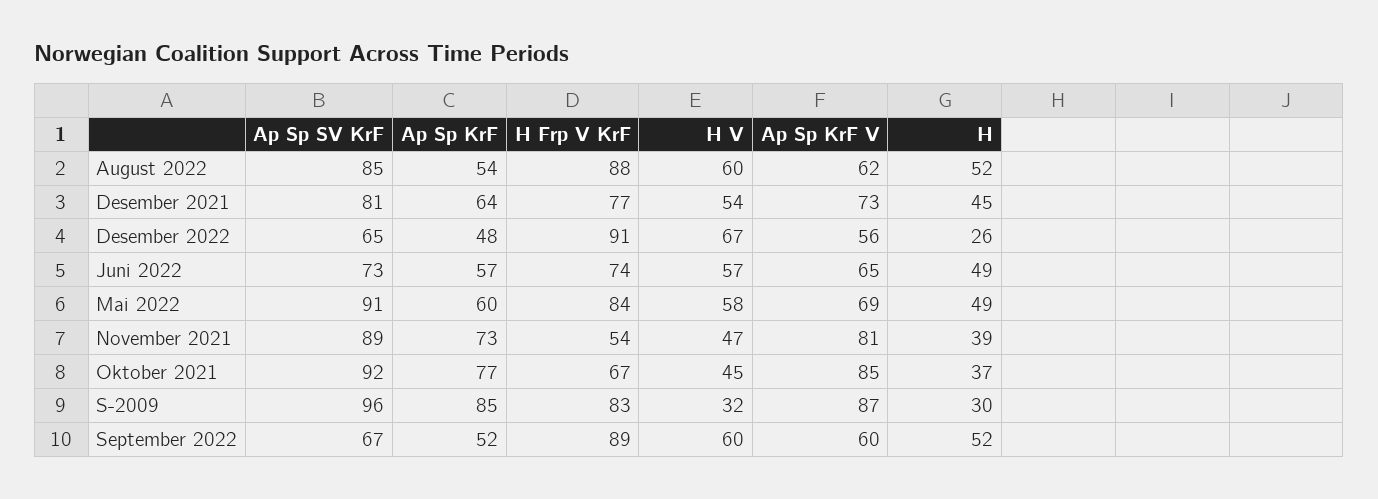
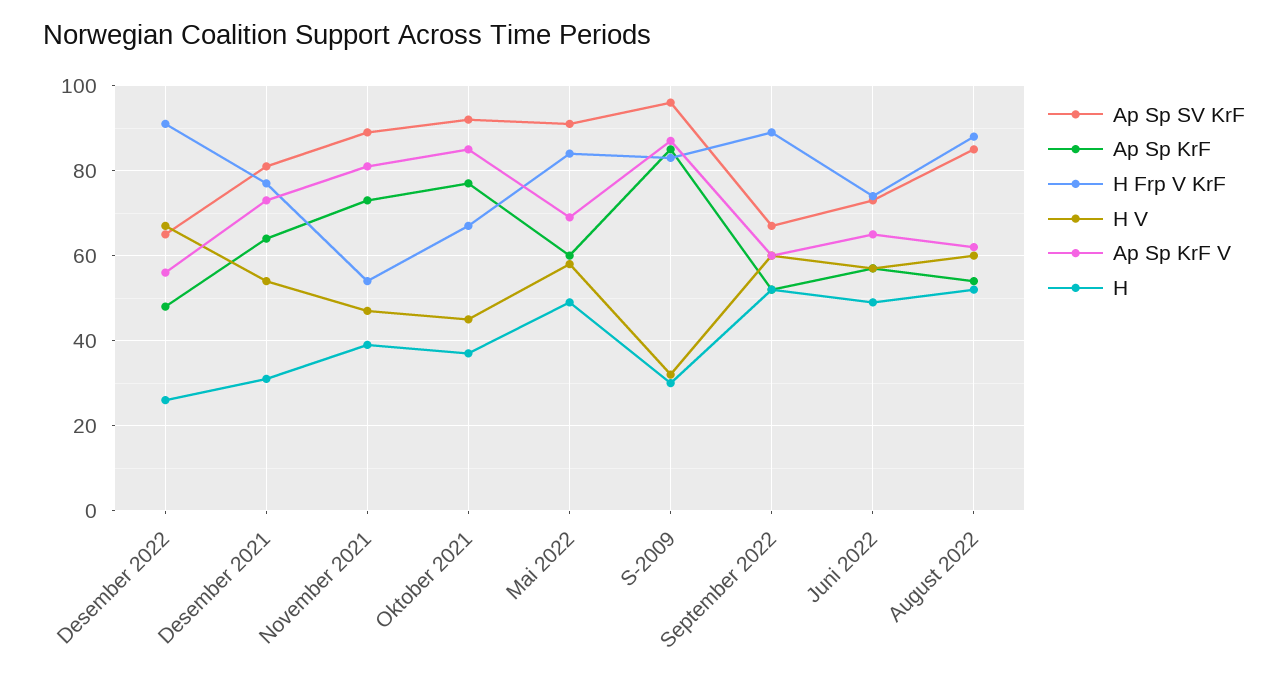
H, Desember 2021: 45 -> 30

